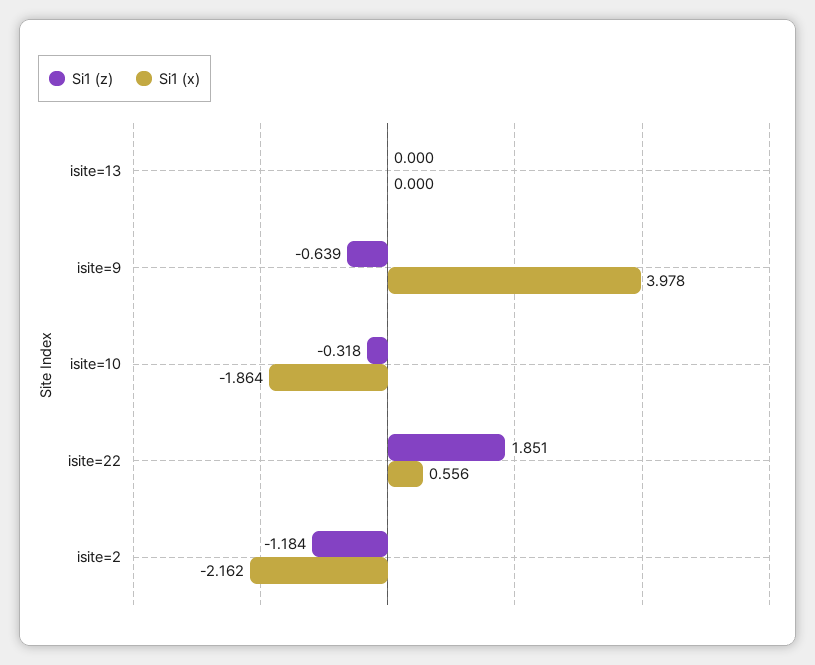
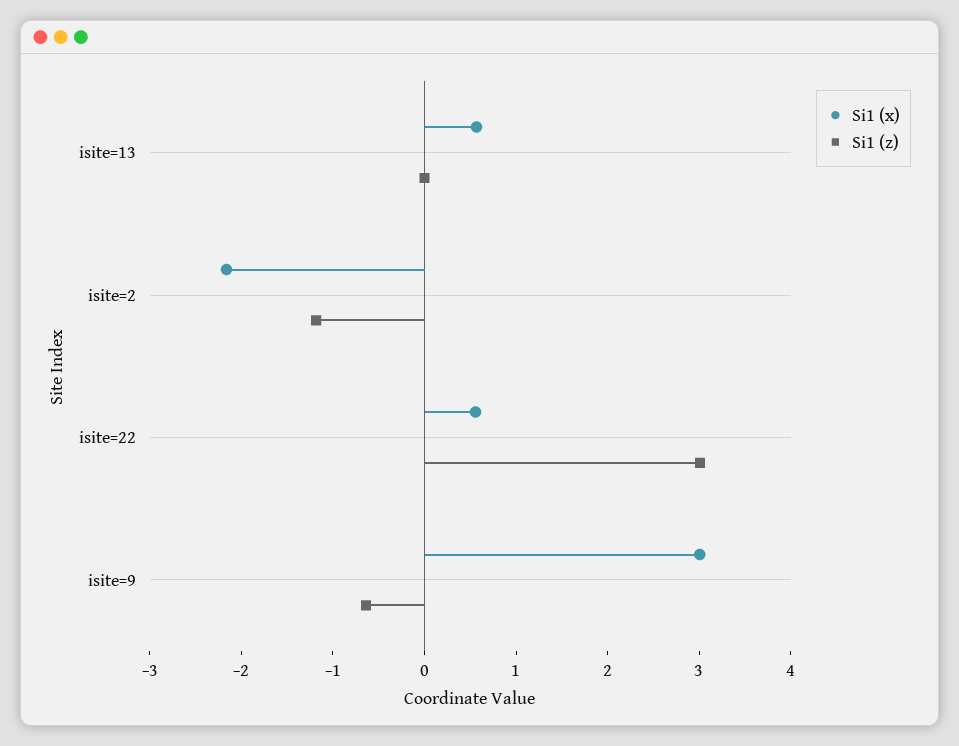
Si1 (x), isite=13: 0 -> 0.6
Si1 (x), isite=9: 3.978 -> 3
Si1 (z), isite=10: -0.318 -> none
Si1 (x), isite=10: -1.864 -> none
Si1 (z), isite=22: 1.851 -> 3

